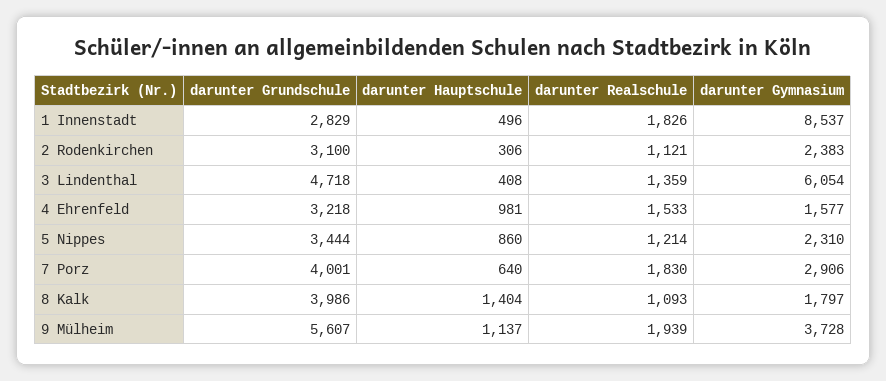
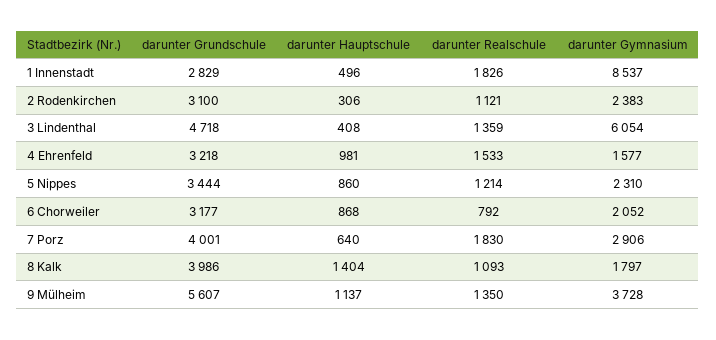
darunter Realschule, 9 Mülheim: 1939 -> 1350
darunter Grundschule, 6 Chorweiler: none -> 3177
darunter Hauptschule, 6 Chorweiler: none -> 868
darunter Realschule, 6 Chorweiler: none -> 792
darunter Gymnasium, 6 Chorweiler: none -> 2052

